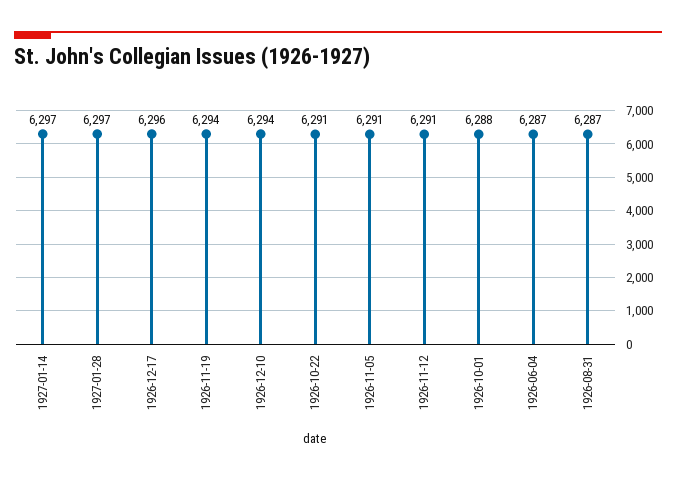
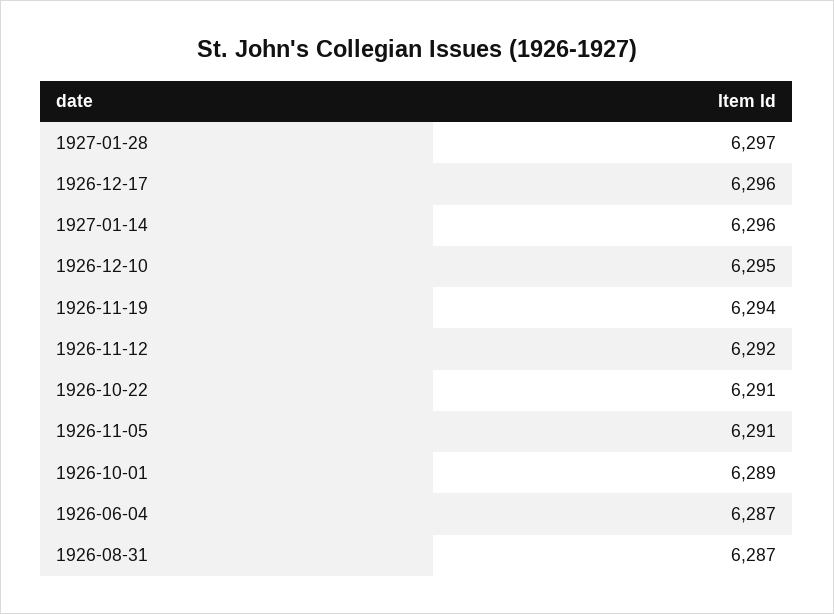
1927-01-14: 6297 -> 6296
1926-12-10: 6294 -> 6295
1926-11-12: 6291 -> 6292
1926-10-01: 6288 -> 6289

